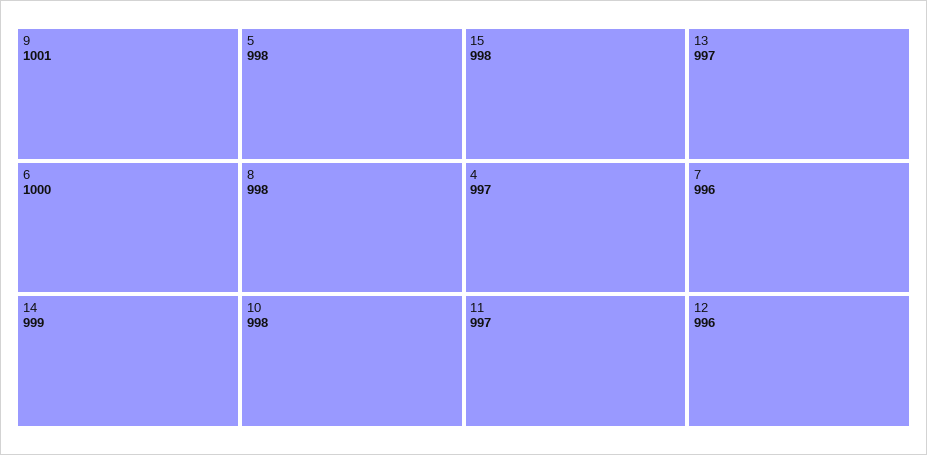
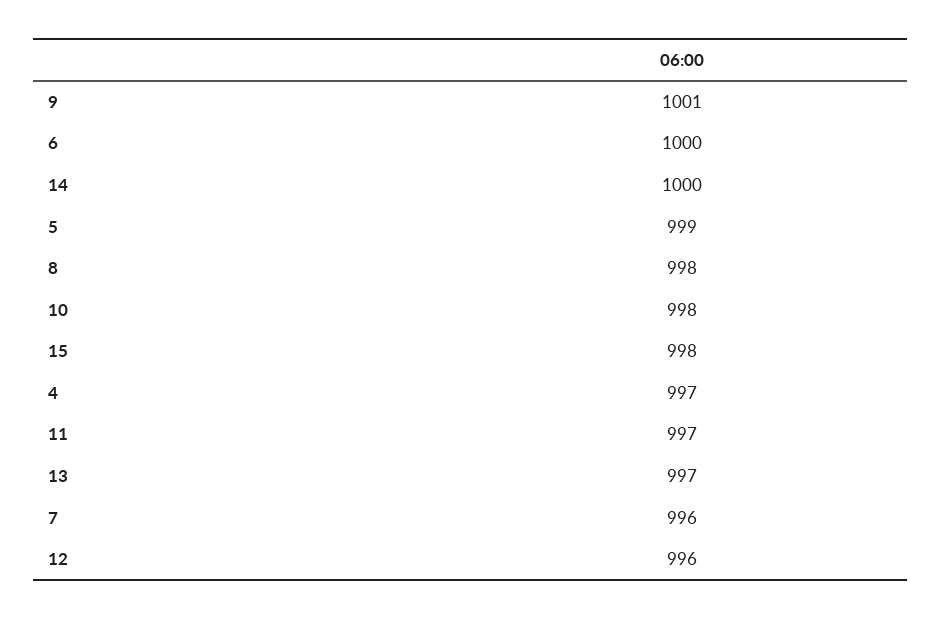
14: 999 -> 1000
5: 998 -> 999

